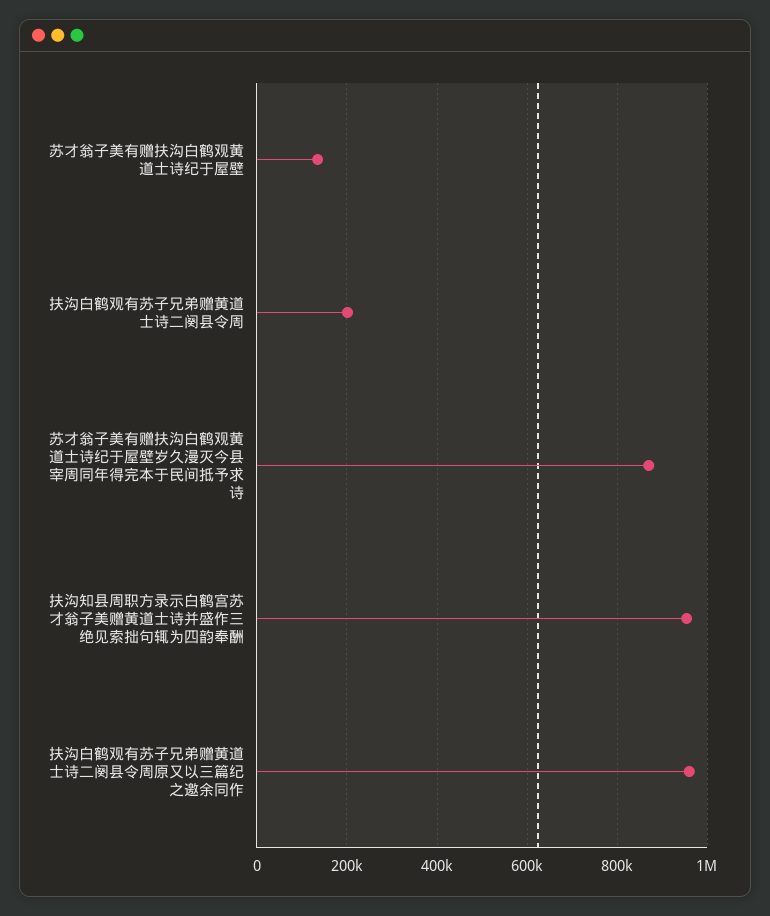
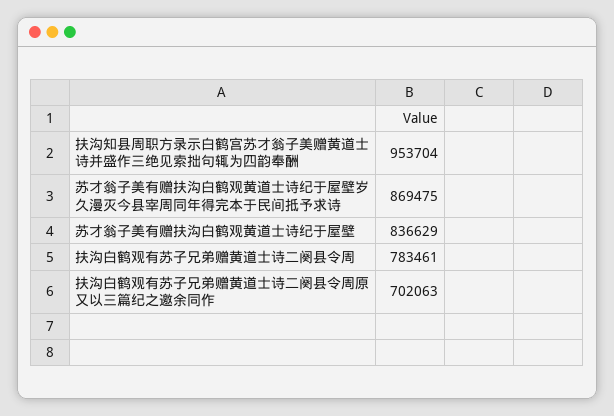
苏才翁子美有赠扶沟白鹤观黄道士诗纪于屋壁: 140000 -> 836629
扶沟白鹤观有苏子兄弟赠黄道士诗二阕县令周: 200000 -> 783461
扶沟白鹤观有苏子兄弟赠黄道士诗二阕县令周原又以三篇纪之邀余同作: 960000 -> 702063

